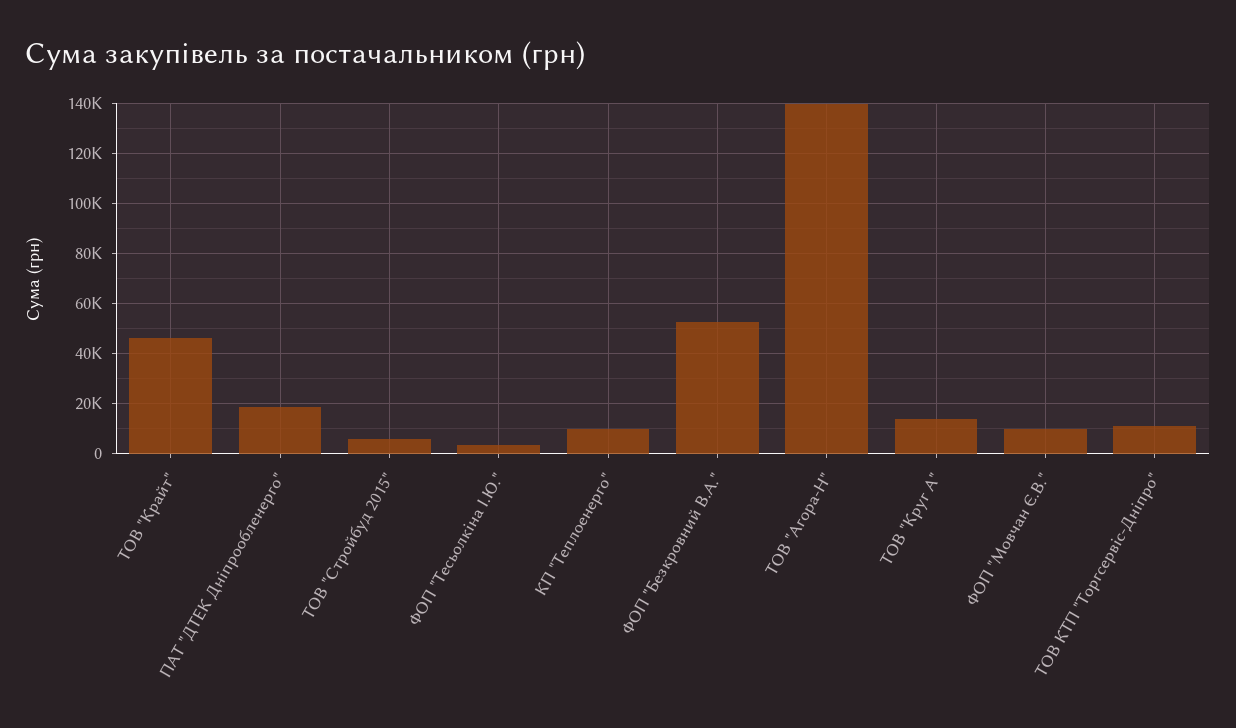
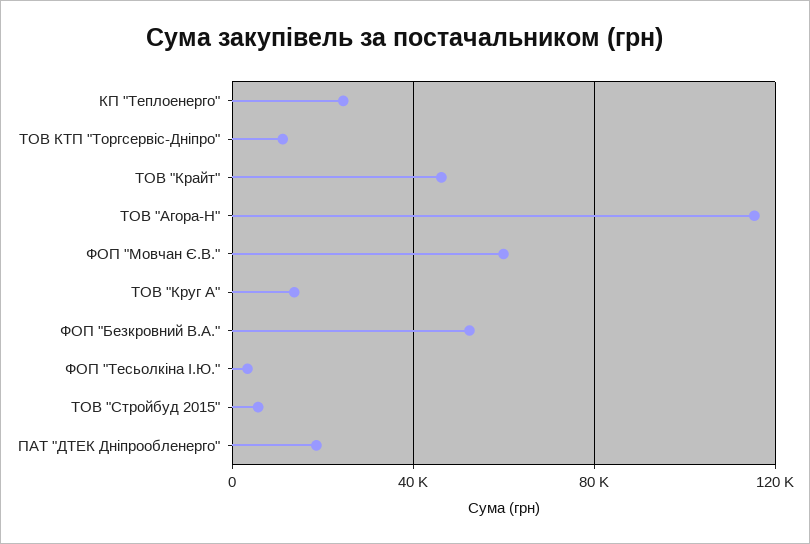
КП "Теплоенерго": 10000 -> 25000
ТОВ "Агора-Н": 140000 -> 115000
ФОП "Мовчан Є.В.": 10000 -> 60000

